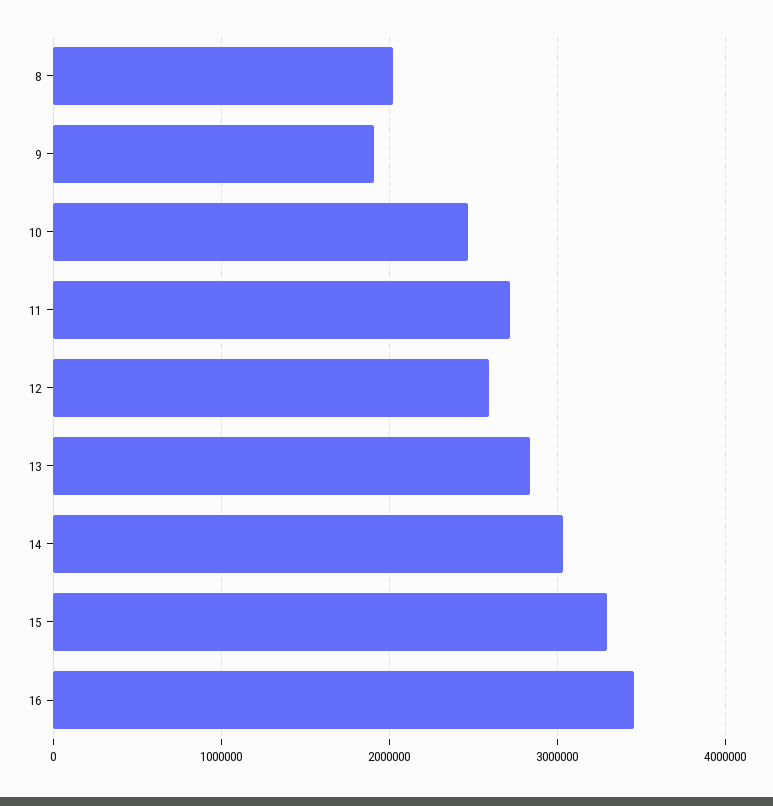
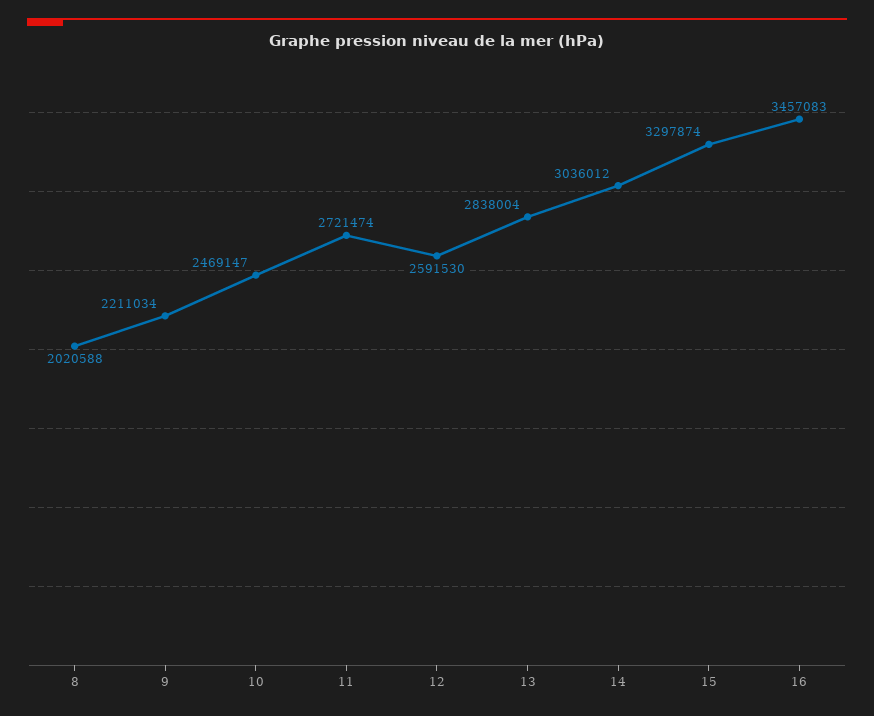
9: 1900000 -> 2211034

